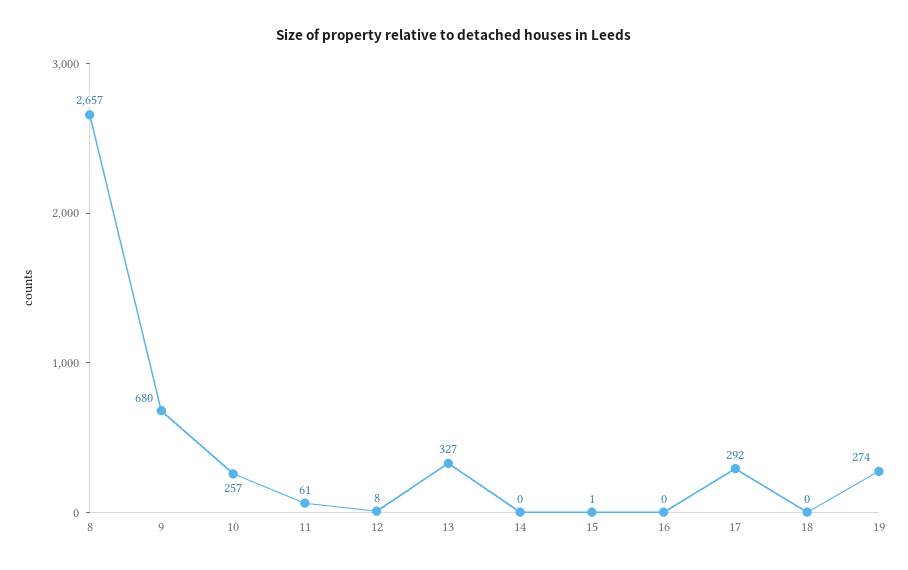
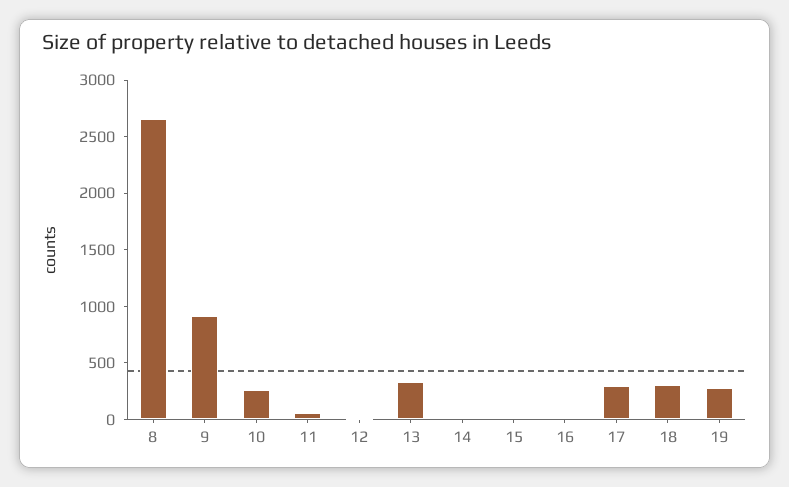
9: 680 -> 900
18: 0 -> 300

